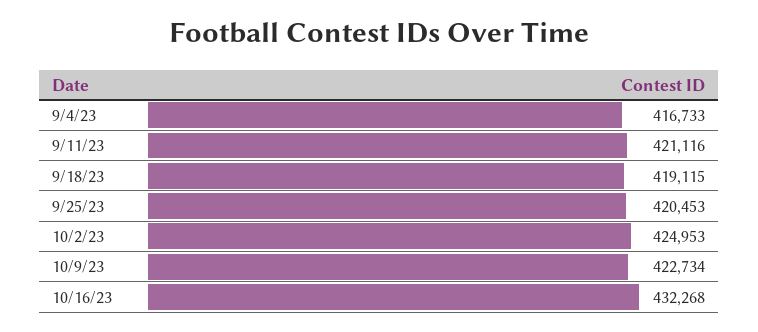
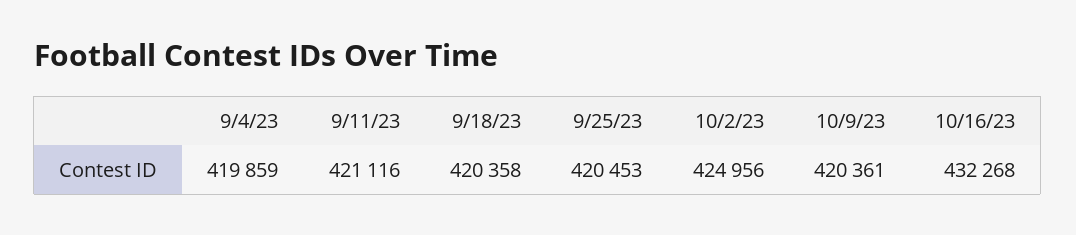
9/4/23: 416733 -> 419859
9/18/23: 419115 -> 420358
10/2/23: 424953 -> 424956
10/9/23: 422734 -> 420361

